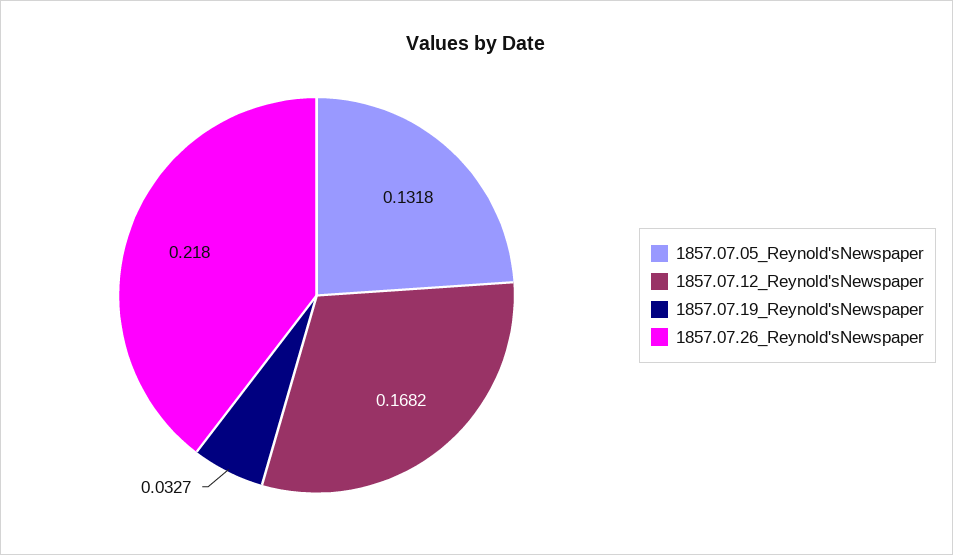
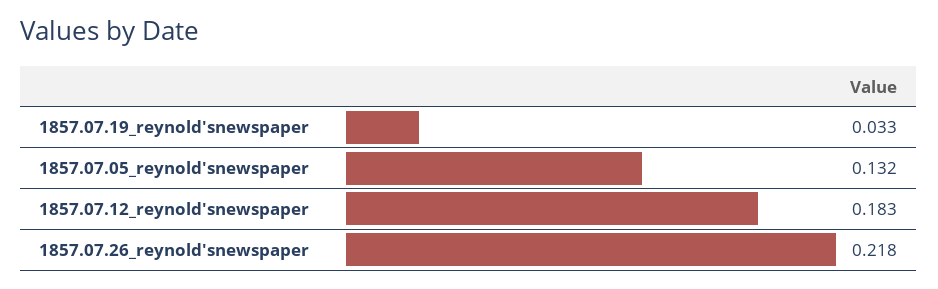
1857.07.12_Reynold'sNewspaper: 0.1682 -> 0.183

